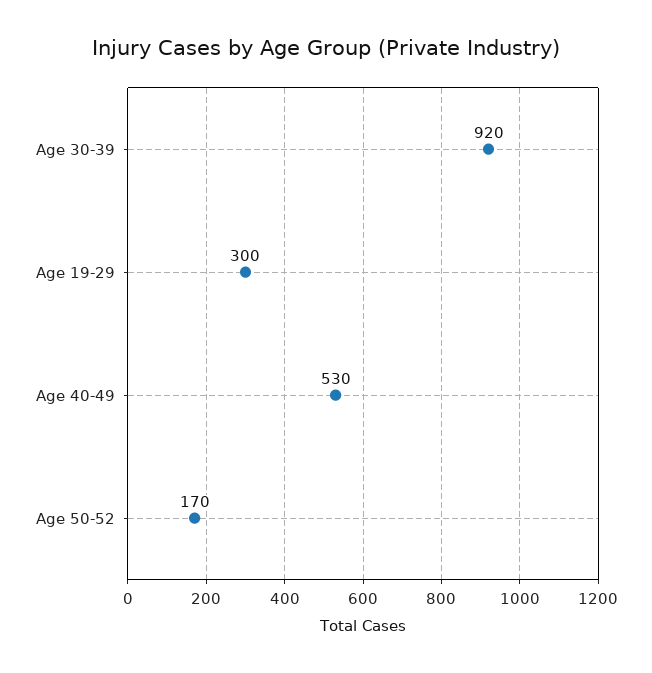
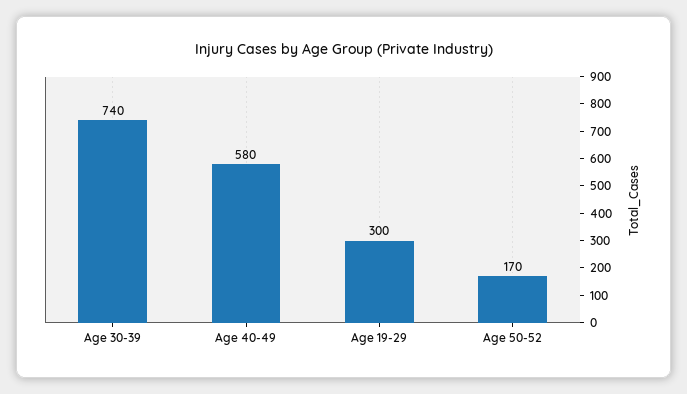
Age 30-39: 920 -> 740
Age 40-49: 530 -> 580

